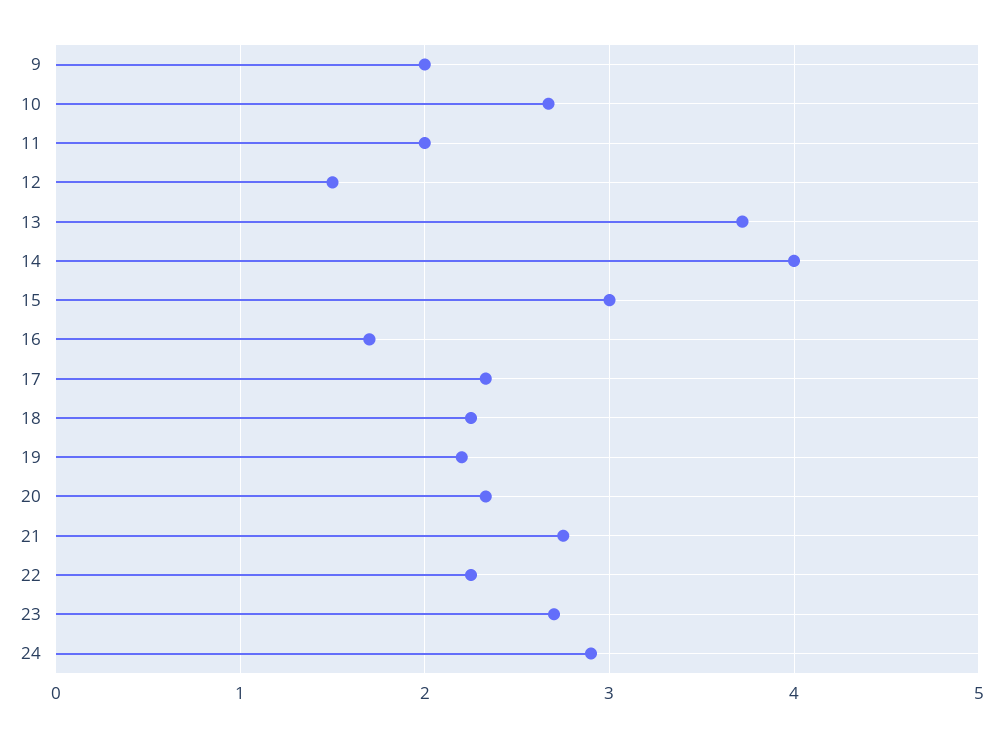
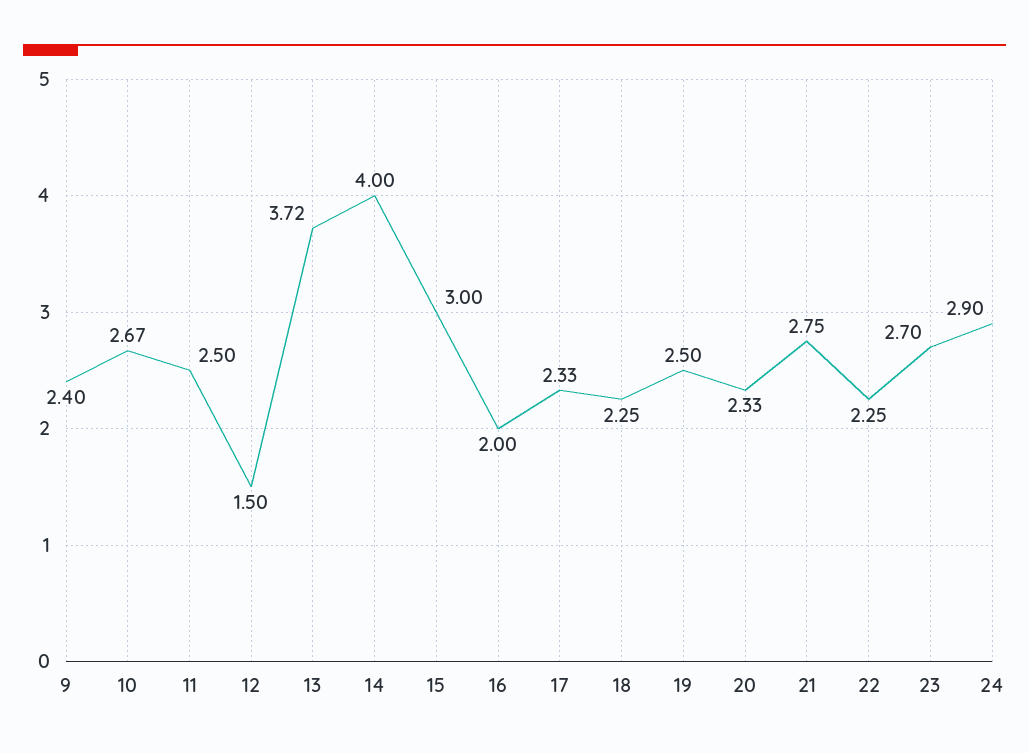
9: 2 -> 2.4
11: 2 -> 2.5
16: 1.7 -> 2
19: 2.2 -> 2.5

